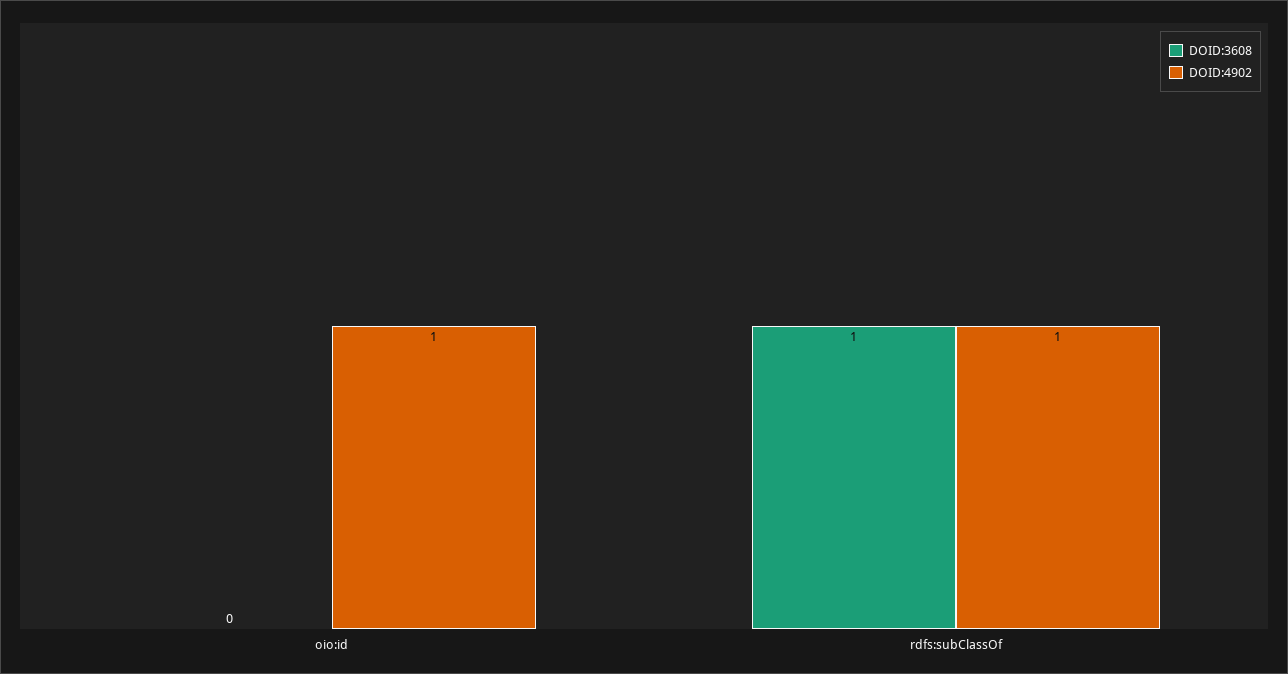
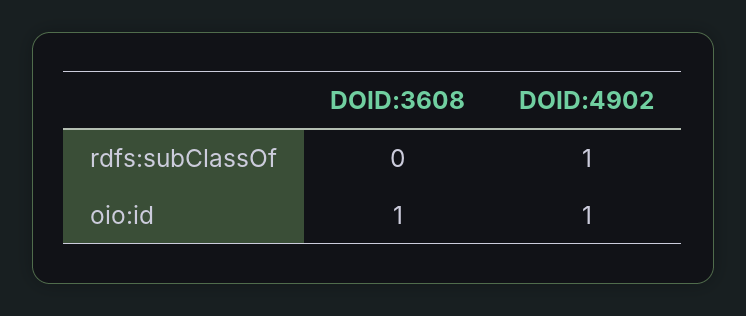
DOID:3608, oio:id: 0 -> 1
DOID:3608, rdfs:subClassOf: 1 -> 0

